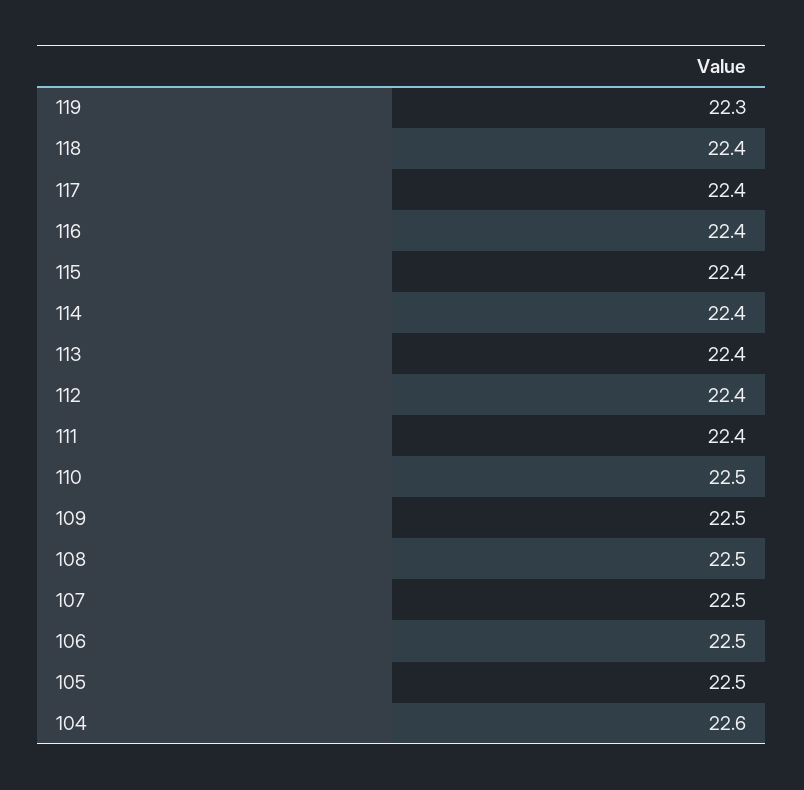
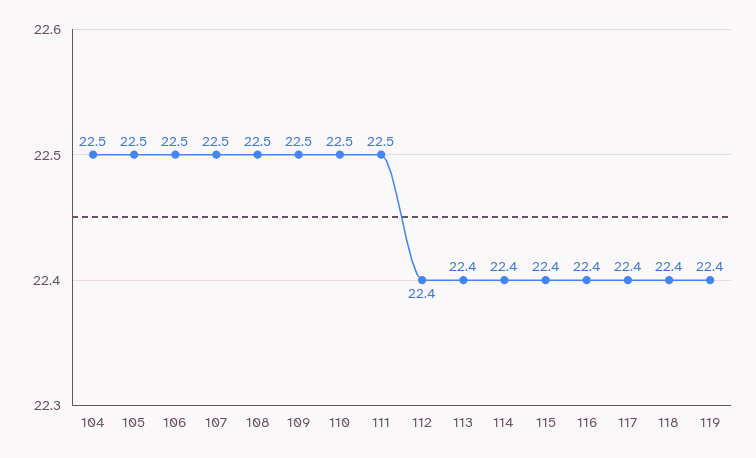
119: 22.3 -> 22.4
111: 22.4 -> 22.5
104: 22.6 -> 22.5

